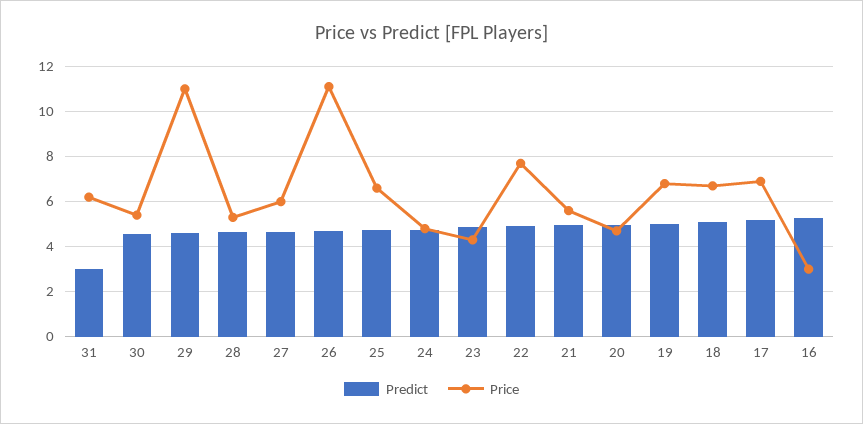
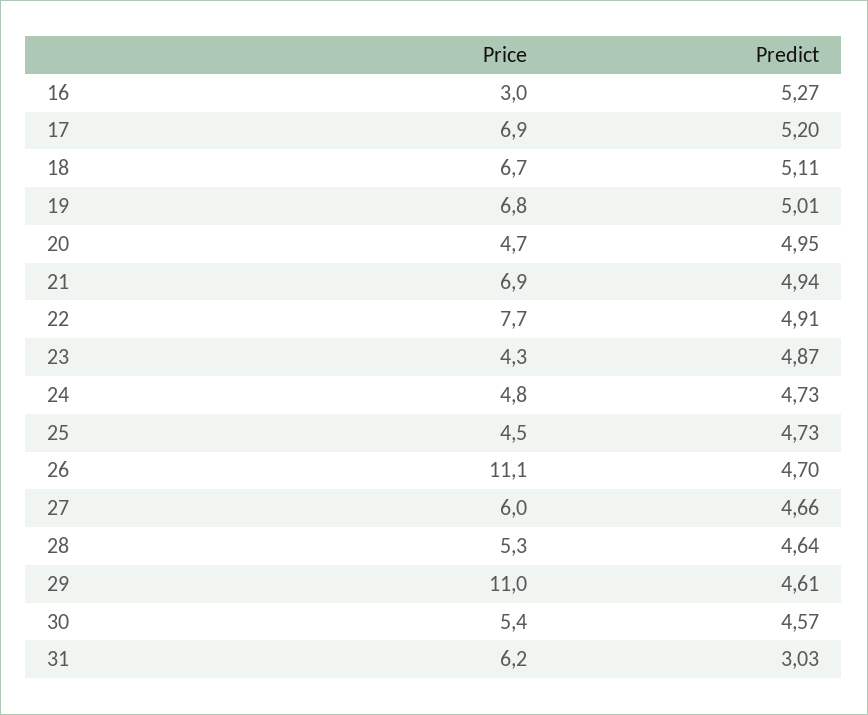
Price, 25: 6.5 -> 4.5
Price, 21: 5.5 -> 6.9

